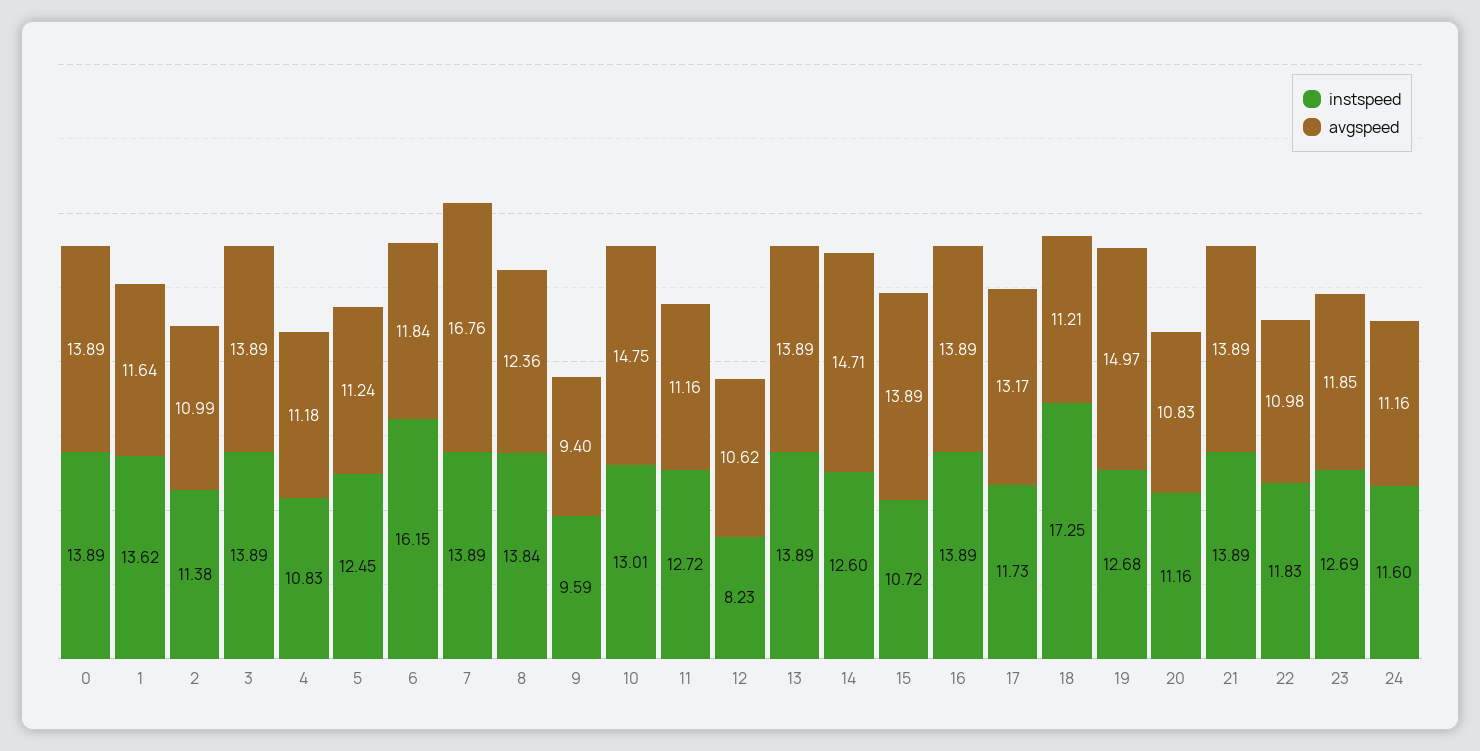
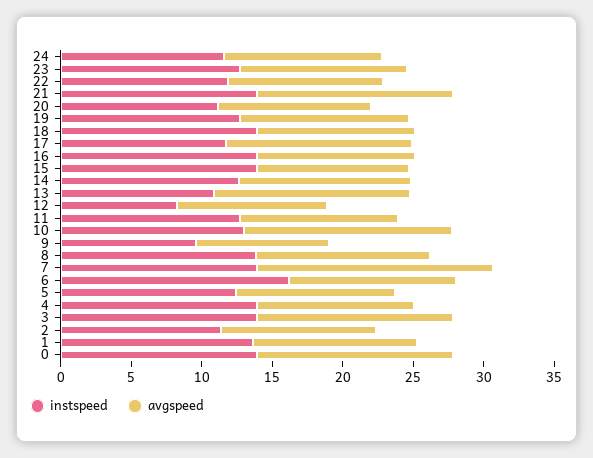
instspeed, 4: 10.83 -> 14
instspeed, 13: 13.89 -> 11
avgspeed, 14: 14.71 -> 12
instspeed, 15: 10.72 -> 14
avgspeed, 15: 13.89 -> 11
avgspeed, 16: 13.89 -> 11
instspeed, 18: 17.25 -> 14
avgspeed, 19: 14.97 -> 12

